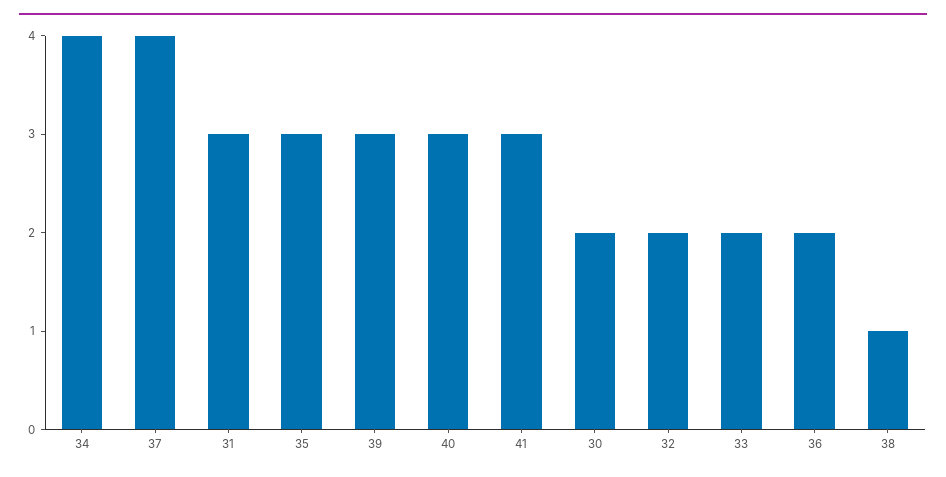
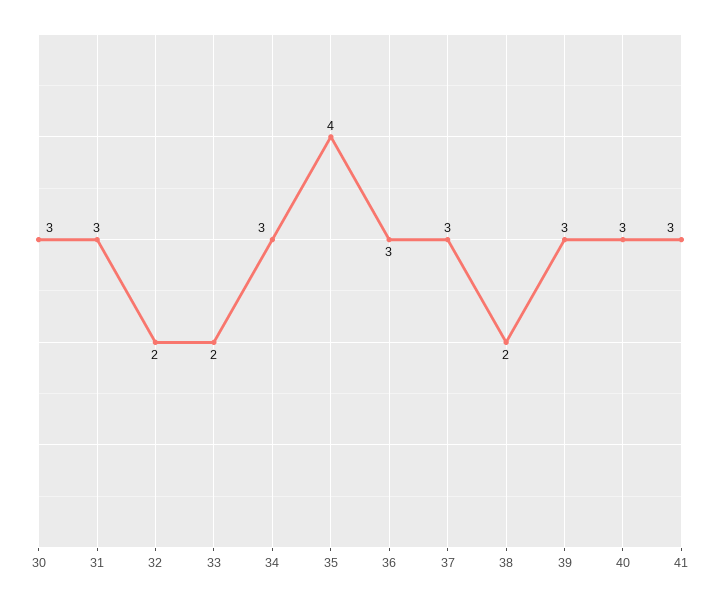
34: 4 -> 3
37: 4 -> 3
35: 3 -> 4
30: 2 -> 3
36: 2 -> 3
38: 1 -> 2

